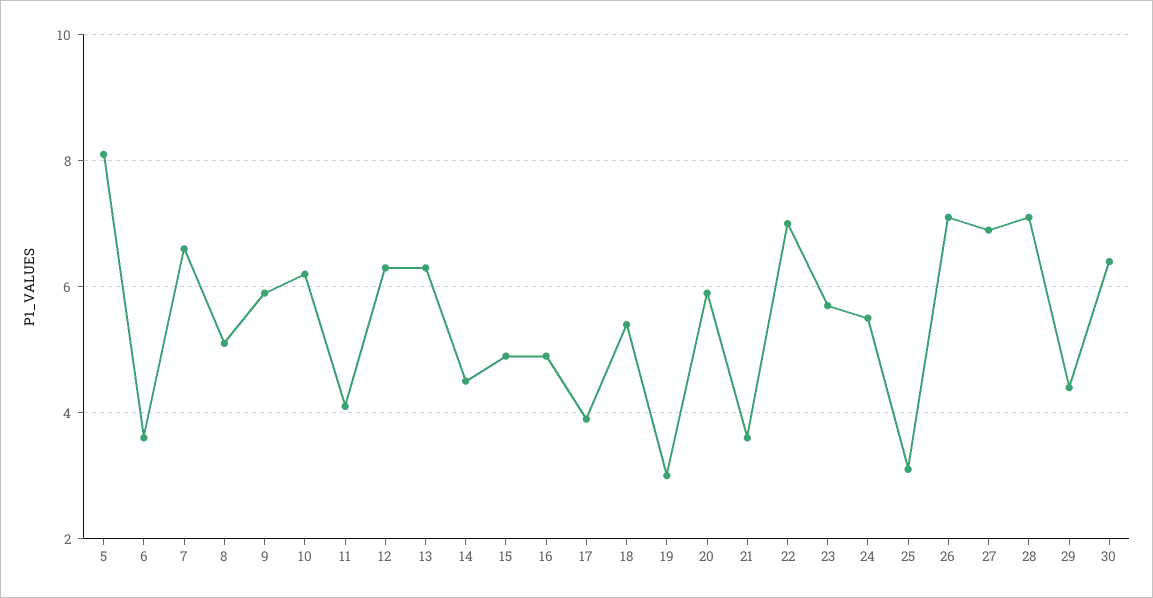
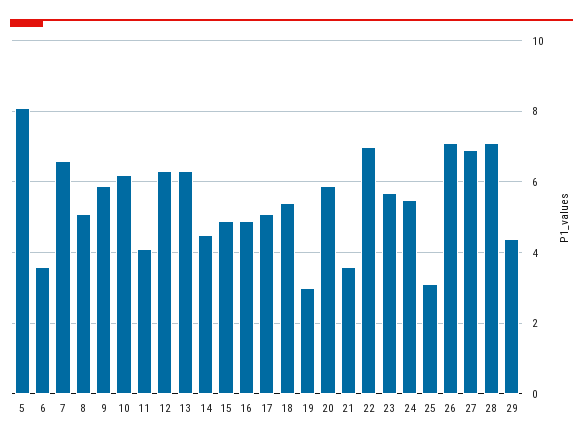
17: 4 -> 5
30: 6.5 -> none

